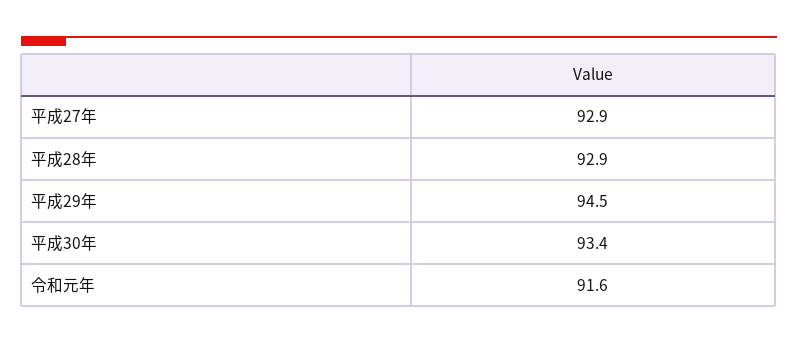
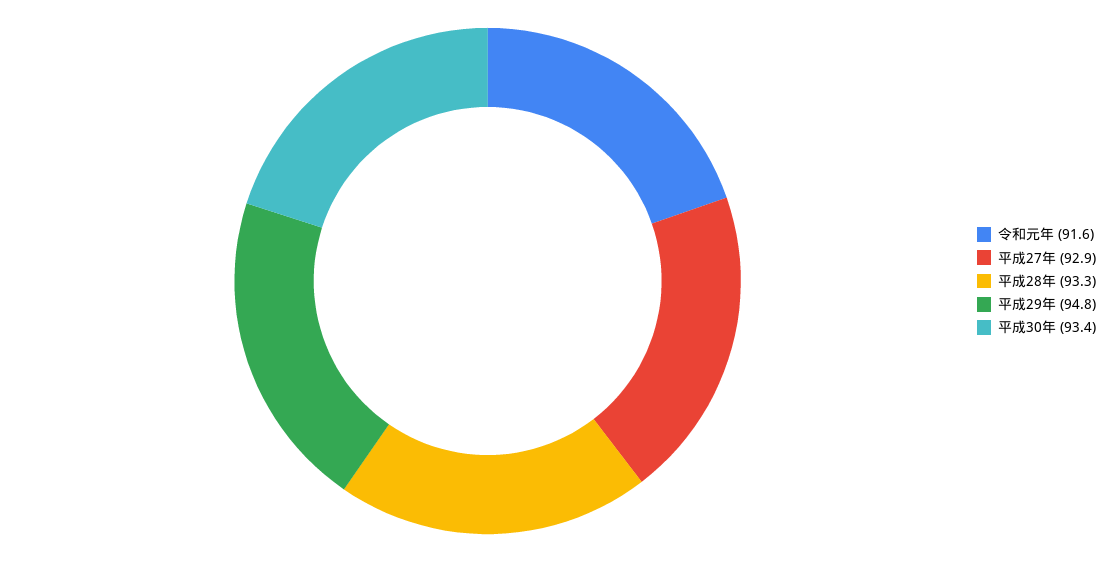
平成28年: 92.9 -> 93.3
平成29年: 94.5 -> 94.8

